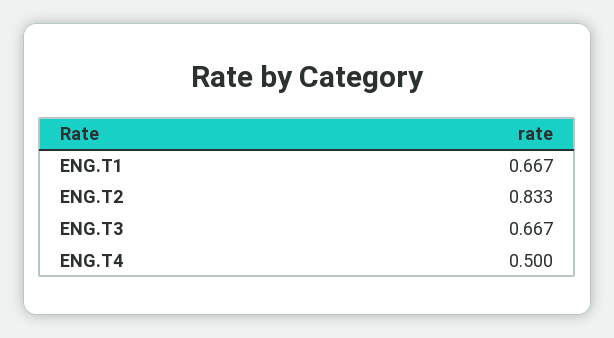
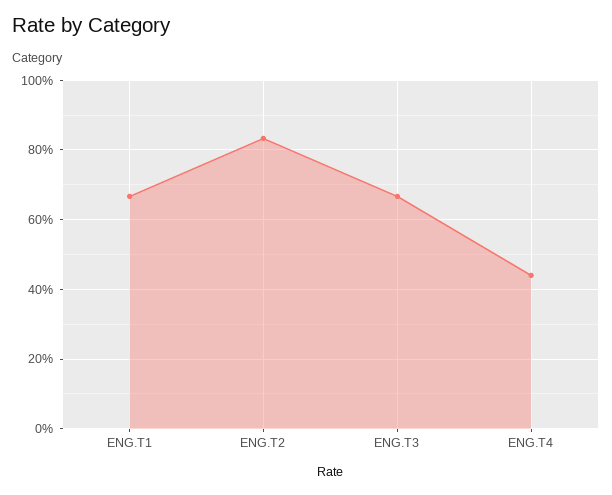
ENG.T4: 0.5 -> 0.44

